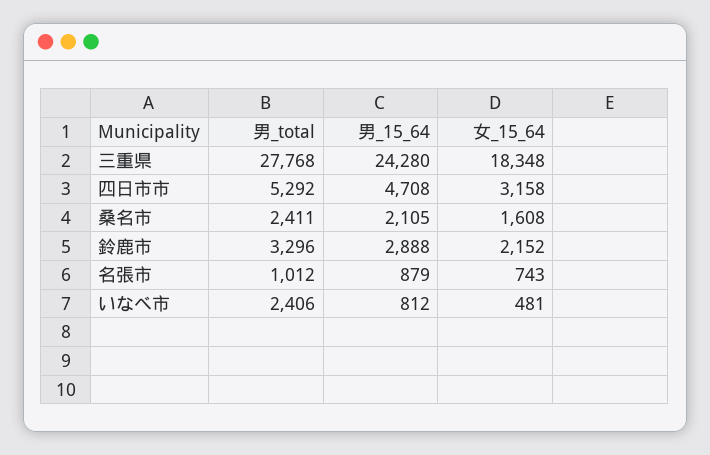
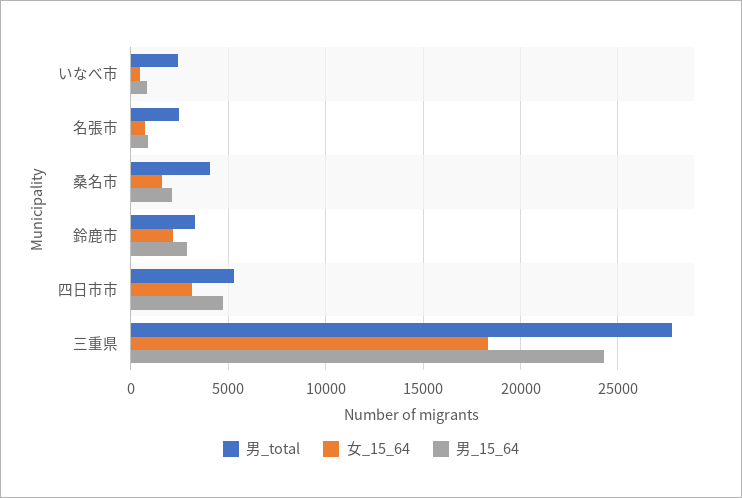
男_total, 桑名市: 2411 -> 4000
男_total, 名張市: 1012 -> 2500

